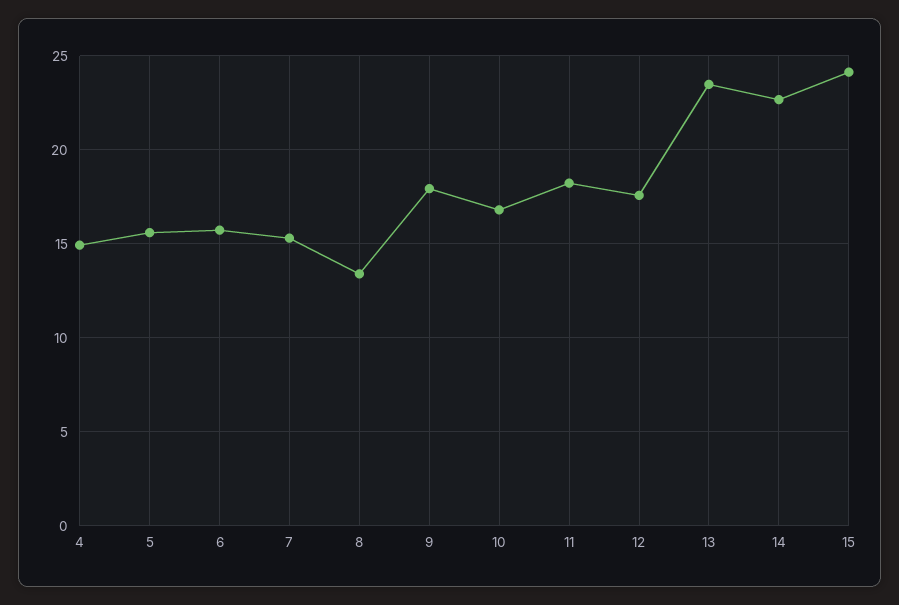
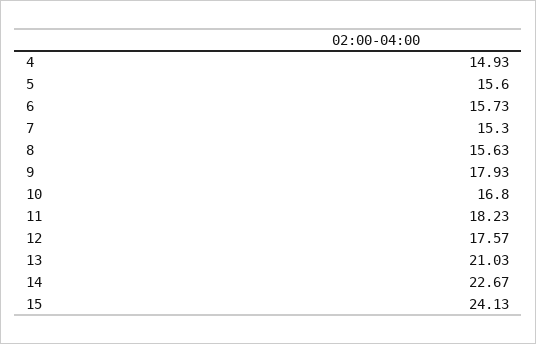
8: 13.5 -> 15.63
13: 23.5 -> 21.03

